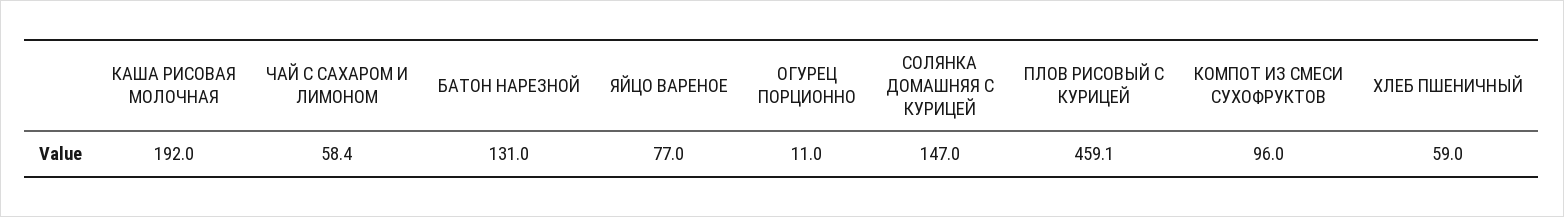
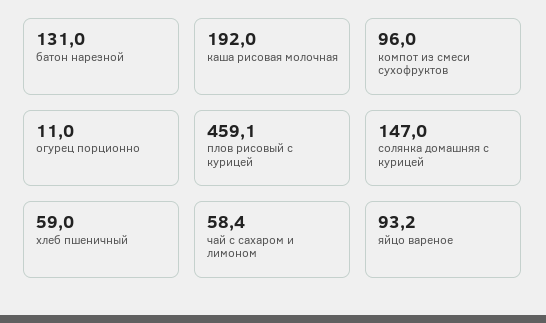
ЯЙЦО ВАРЕНОЕ: 77 -> 93.2

